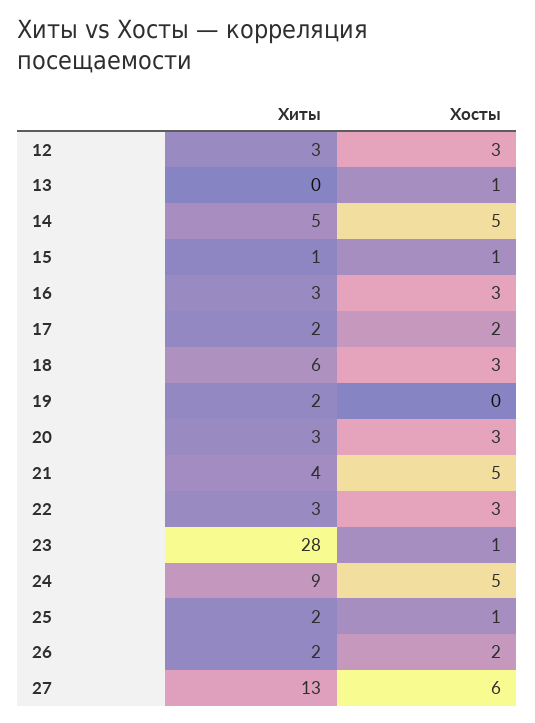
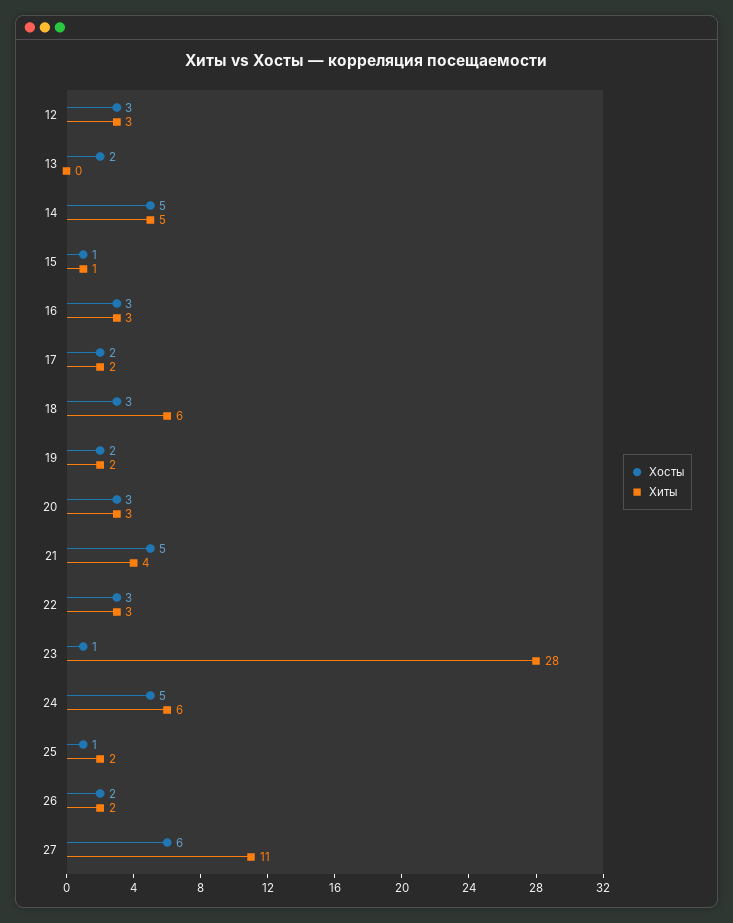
Хосты, 13: 1 -> 2
Хосты, 19: 0 -> 2
Хиты, 24: 9 -> 6
Хиты, 27: 13 -> 11

